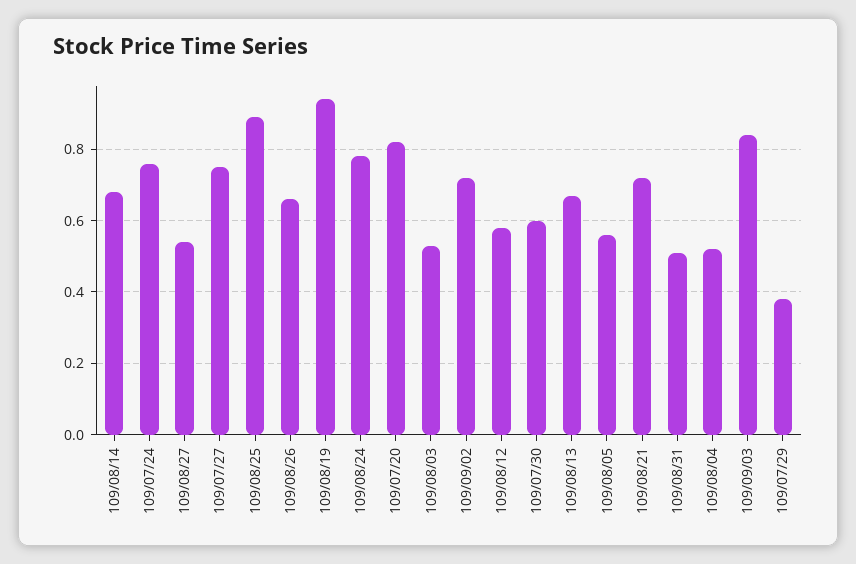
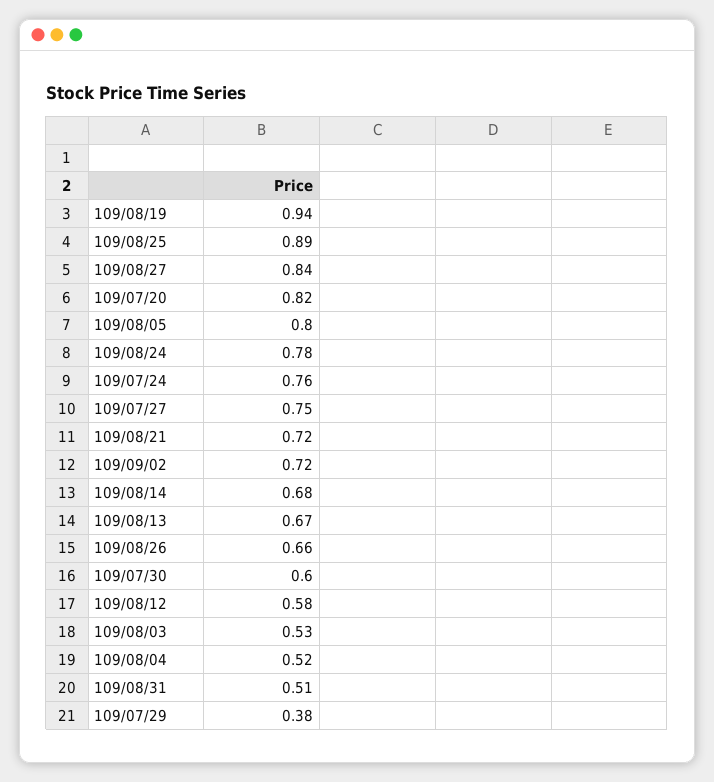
109/08/27: 0.55 -> 0.84
109/08/05: 0.55 -> 0.8
109/09/03: 0.85 -> none

